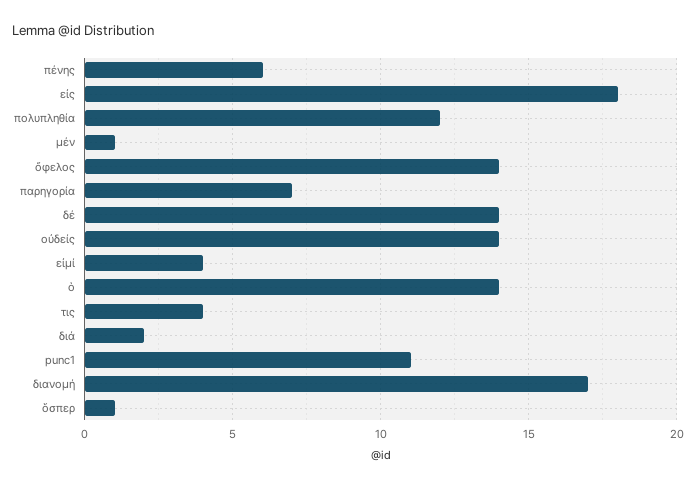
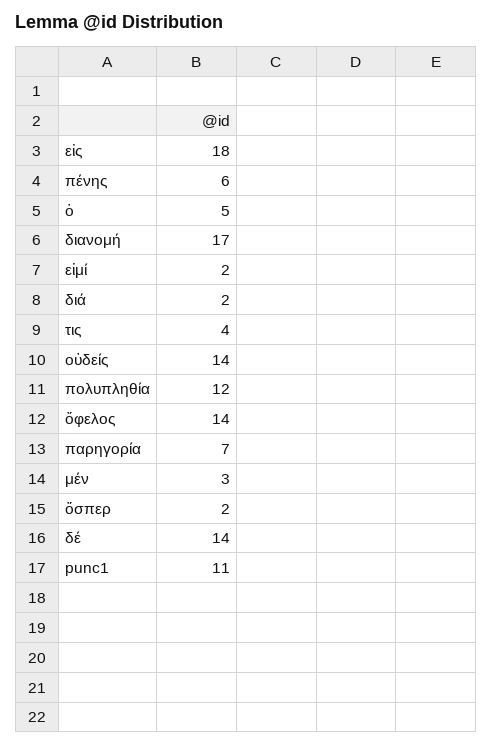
μέν: 1 -> 3
εἰμί: 4 -> 2
ὁ: 14 -> 5
ὅσπερ: 1 -> 2

